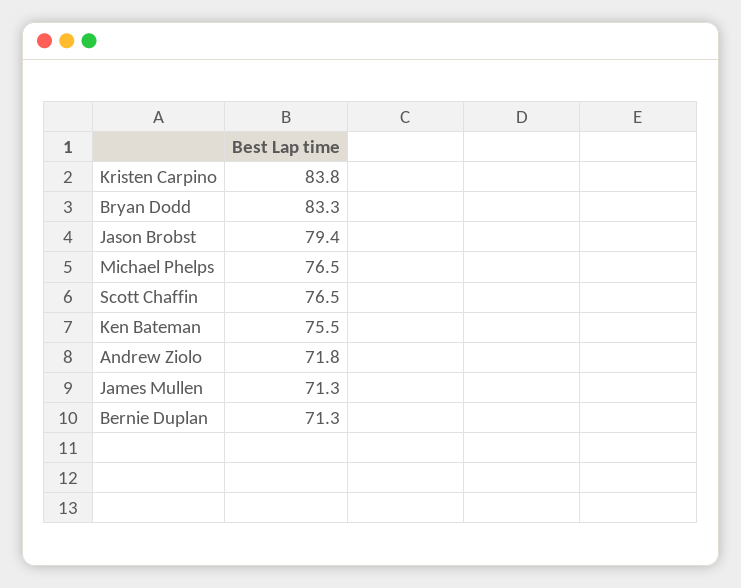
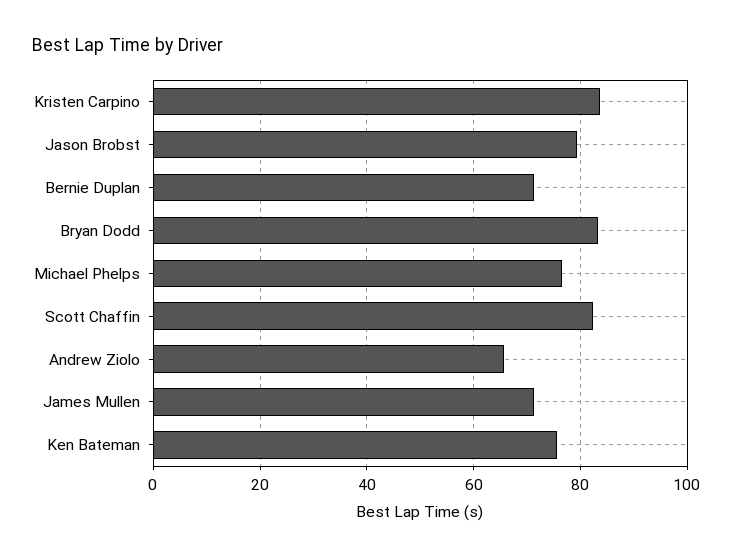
Scott Chaffin: 76.5 -> 82
Andrew Ziolo: 71.8 -> 66

